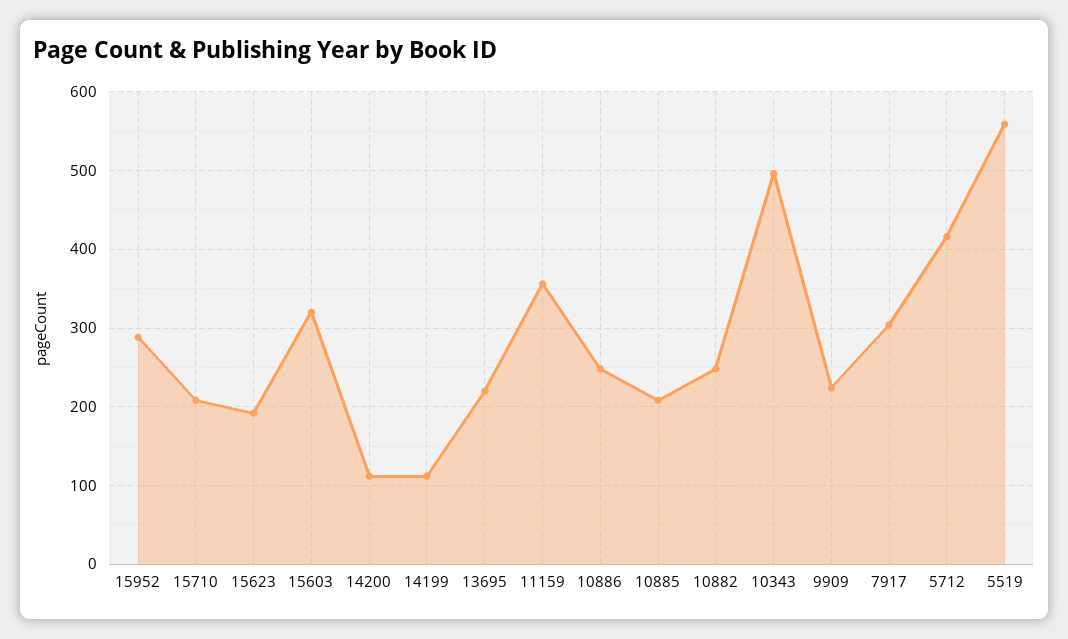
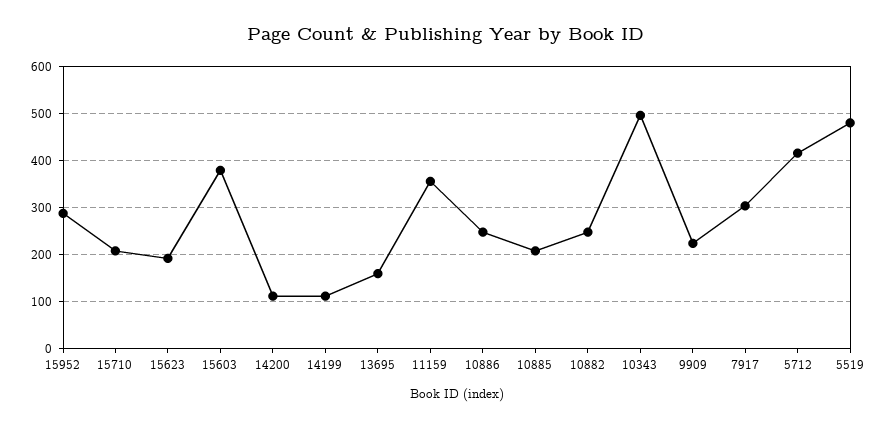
15603: 320 -> 380
13695: 220 -> 160
5519: 560 -> 480

